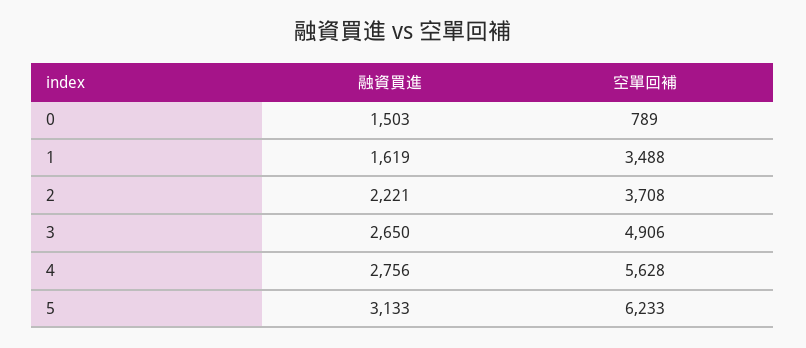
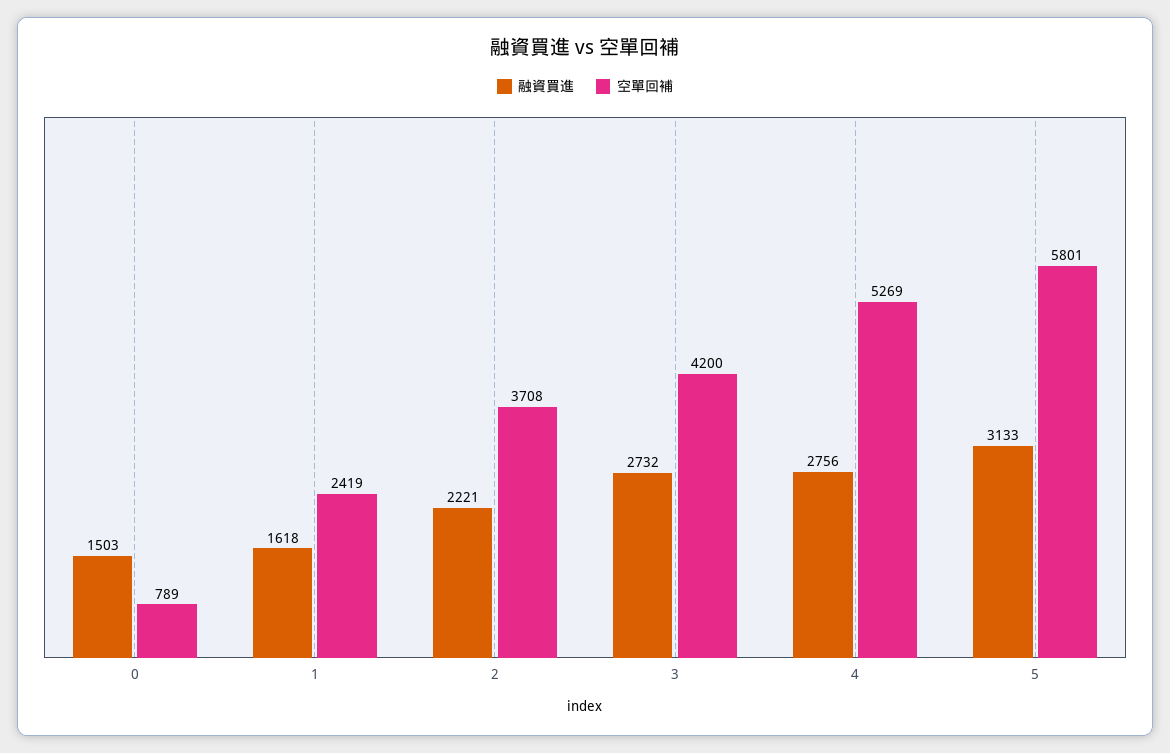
融資買進, 1: 1619 -> 1618
空單回補, 1: 3488 -> 2419
融資買進, 3: 2650 -> 2732
空單回補, 3: 4906 -> 4200
空單回補, 4: 5628 -> 5269
空單回補, 5: 6233 -> 5801

